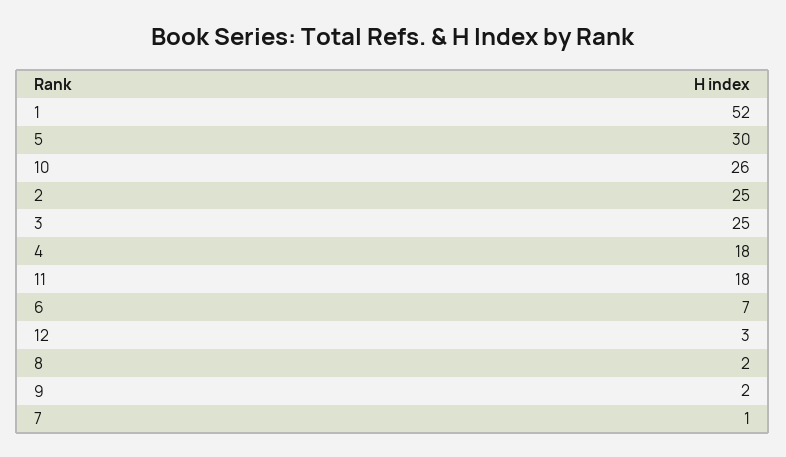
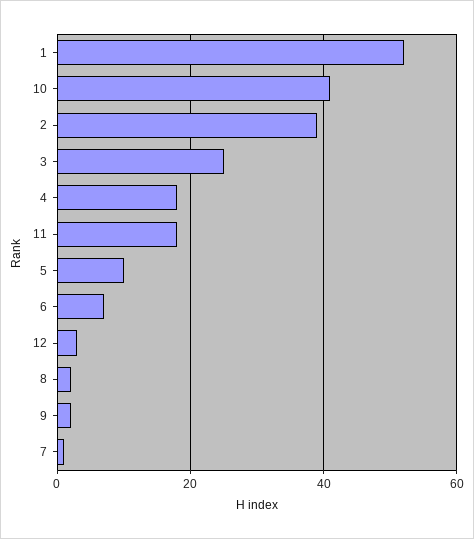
5: 30 -> 10
10: 26 -> 40
2: 25 -> 40

